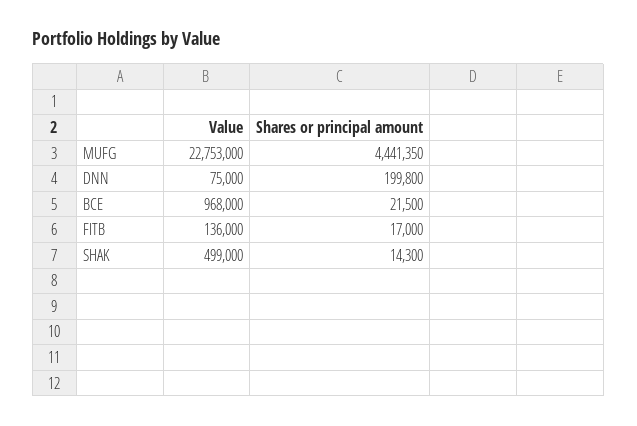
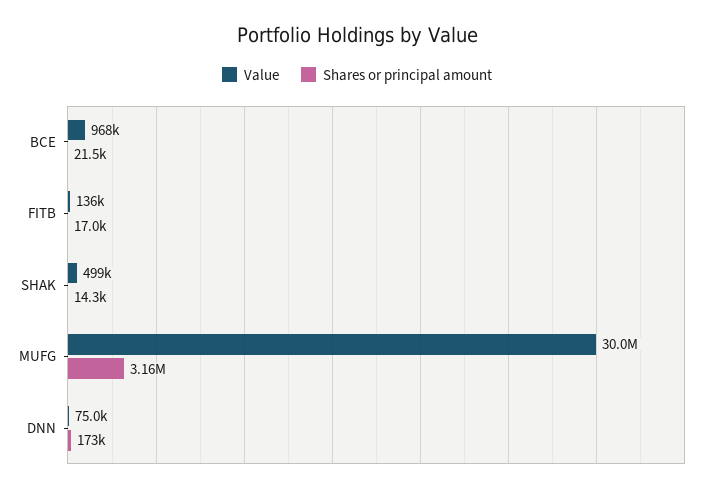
Value, MUFG: 22753000 -> 30000000
Shares or principal amount, MUFG: 4441350 -> 3160000
Shares or principal amount, DNN: 199800 -> 173000

